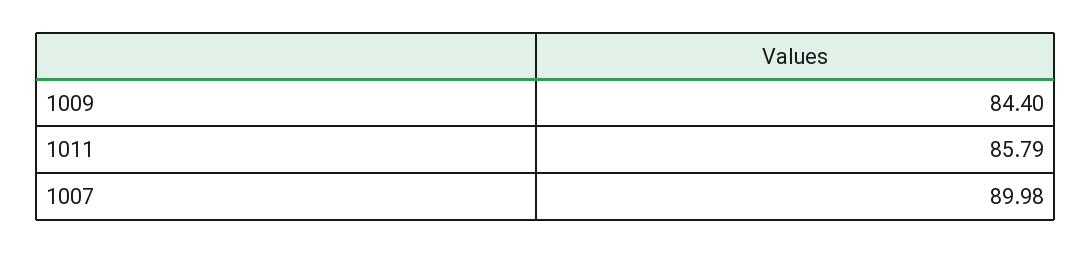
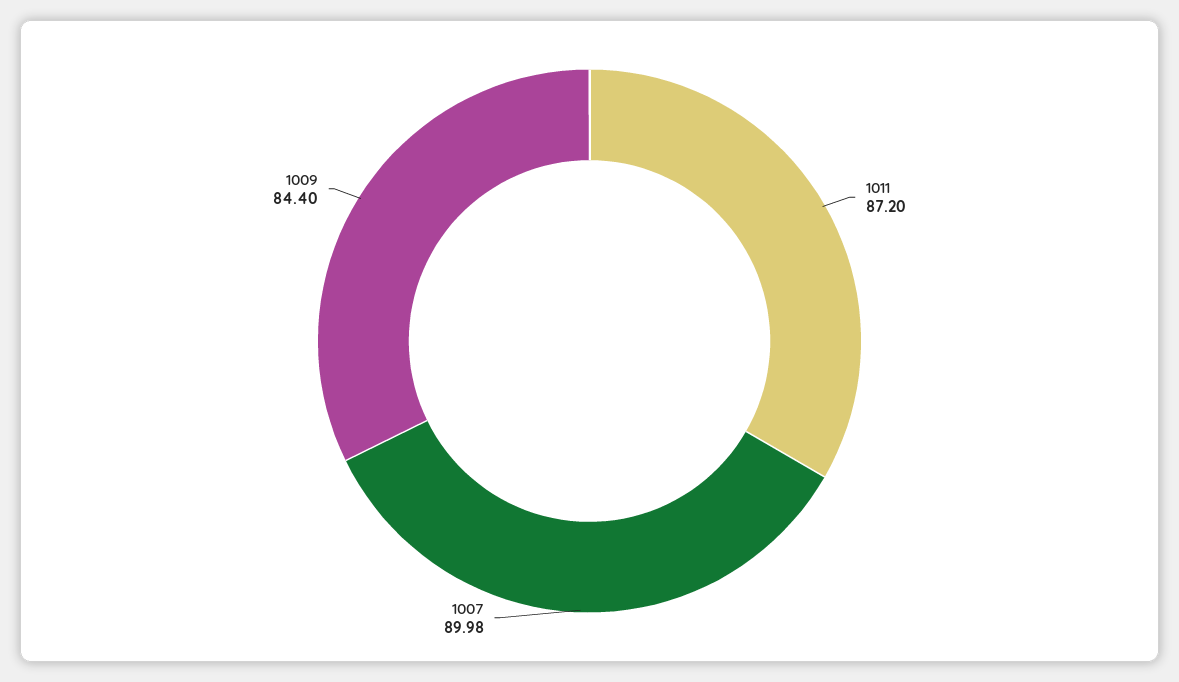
1011: 85.79 -> 87.2

